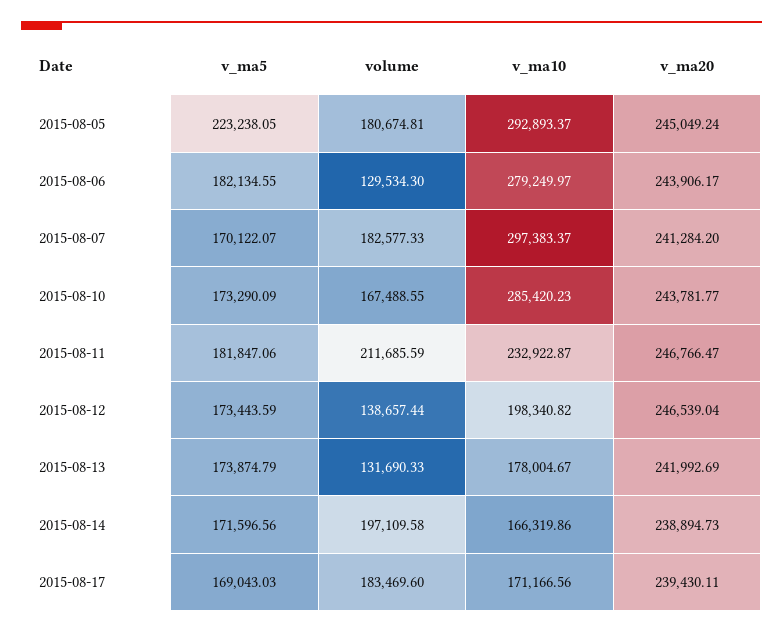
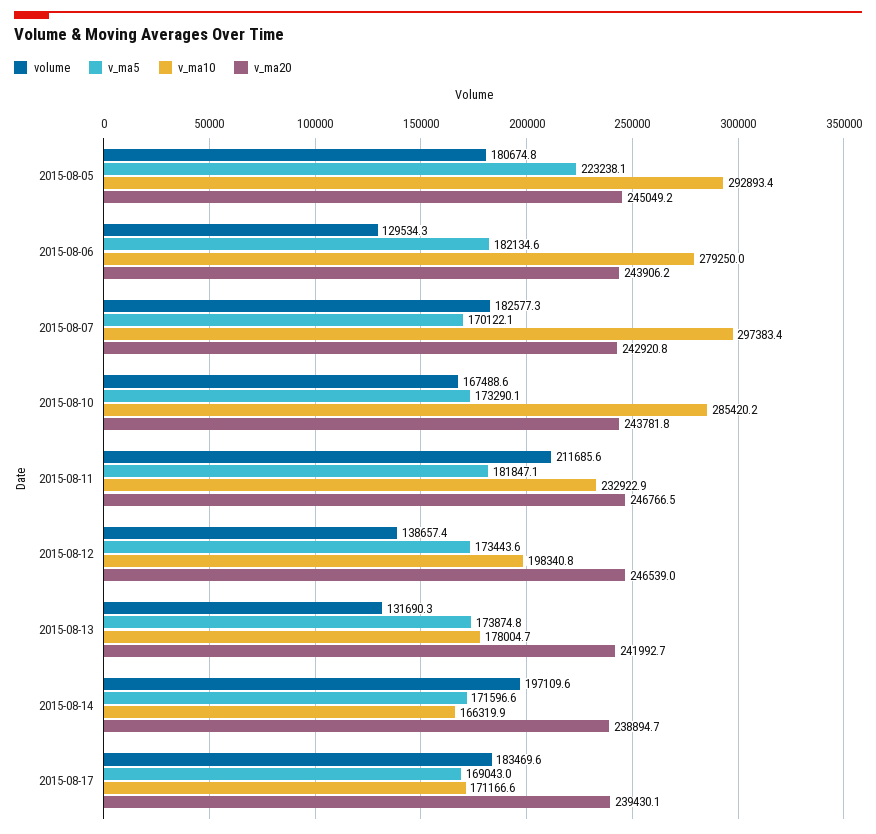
v_ma20, 2015-08-07: 241284.2 -> 242920.8

